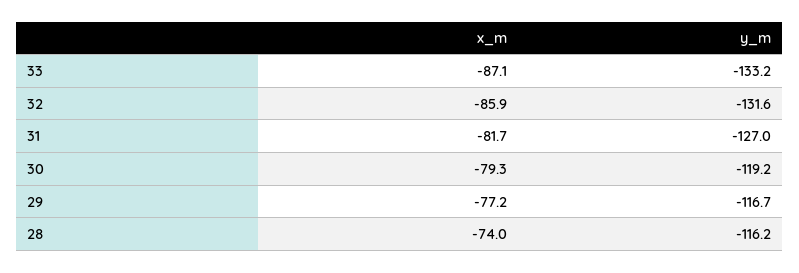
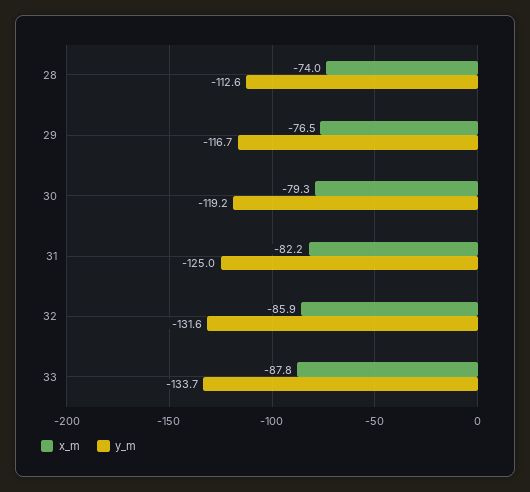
x_m, 33: -87.1 -> -87.8
y_m, 33: -133.2 -> -133.7
x_m, 31: -81.7 -> -82.2
y_m, 31: -127 -> -125
x_m, 29: -77.2 -> -76.5
y_m, 28: -116.2 -> -112.6

